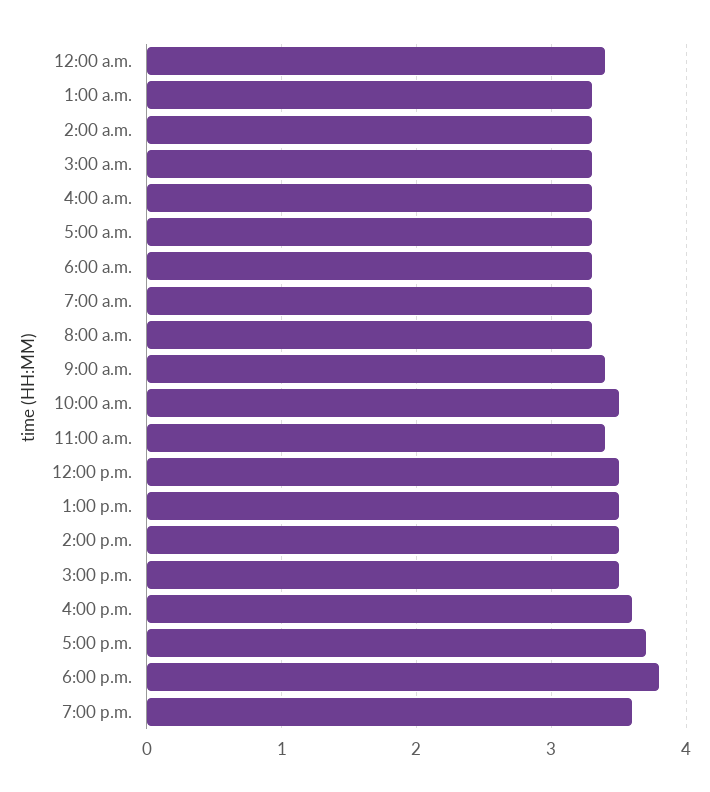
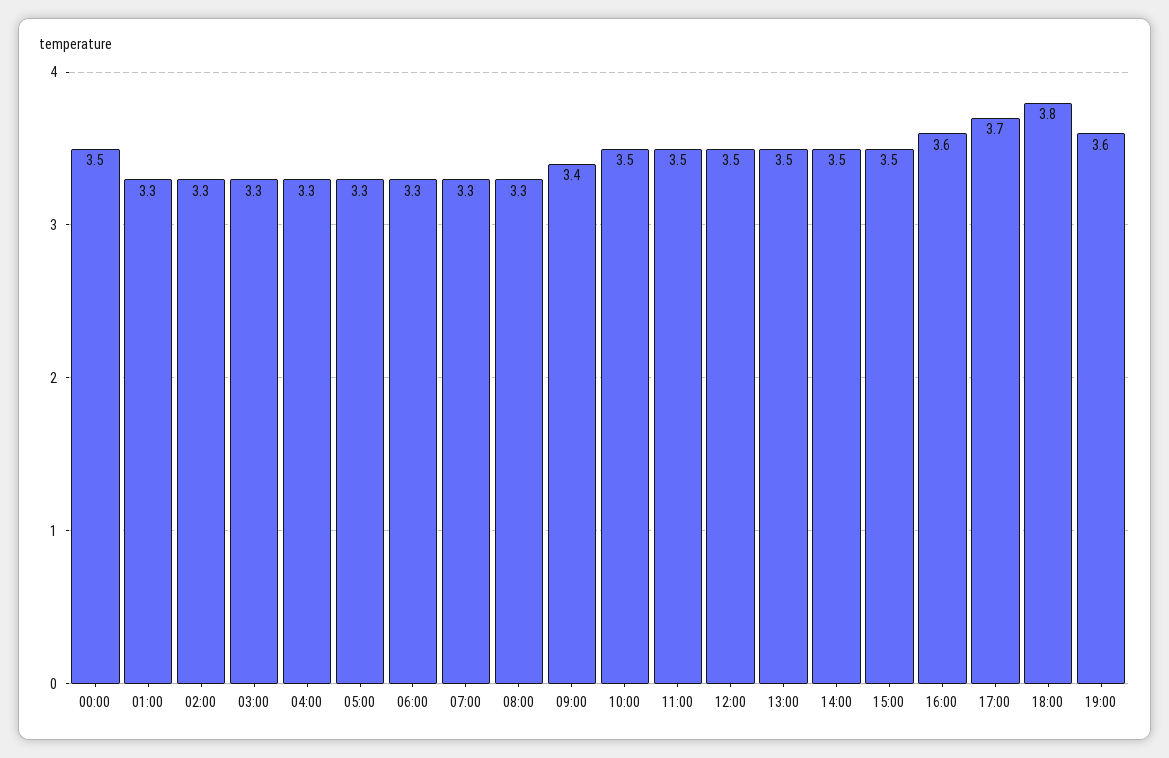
12:00 a.m.: 3.4 -> 3.5
11:00 a.m.: 3.4 -> 3.5

